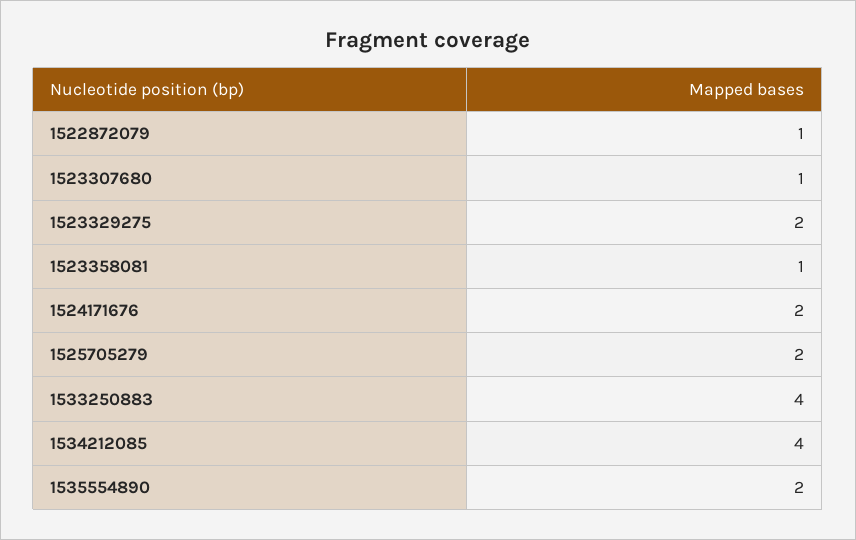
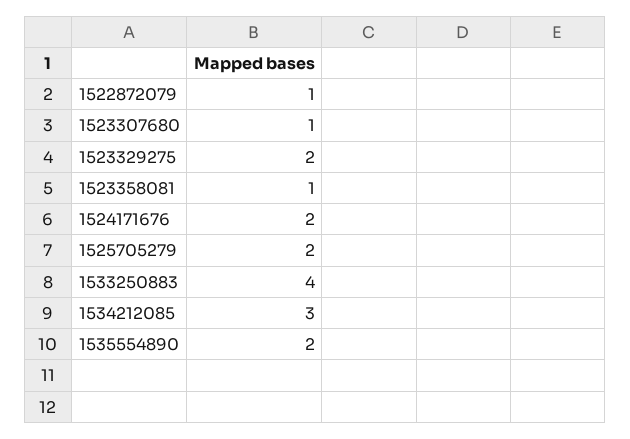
1534212085: 4 -> 3

